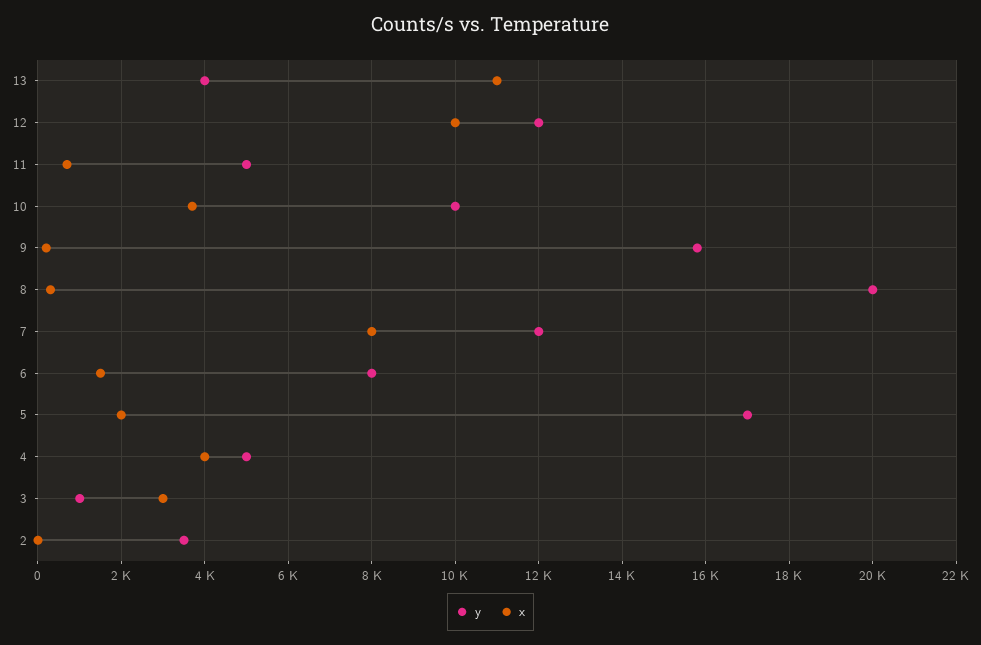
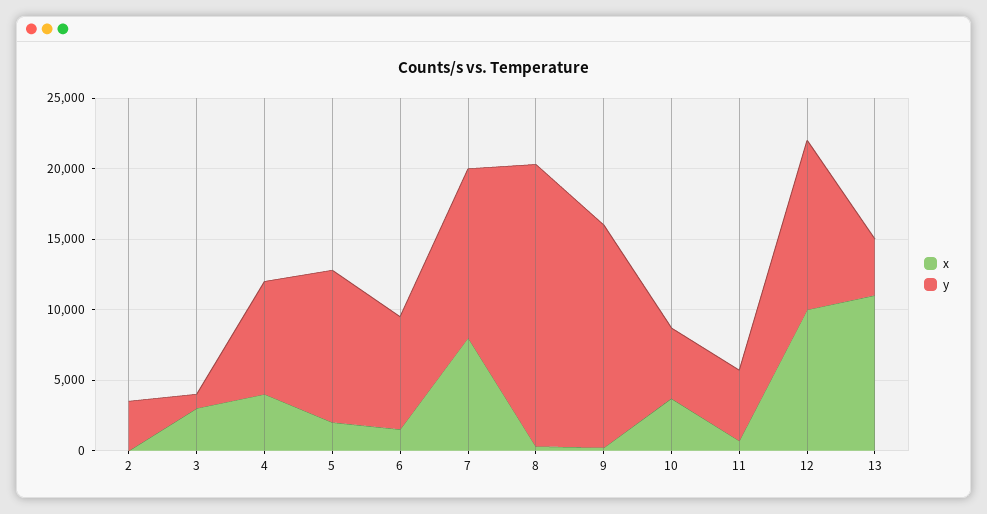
y, 10: 10000 -> 5000
y, 5: 17000 -> 11000
y, 4: 5000 -> 8000

